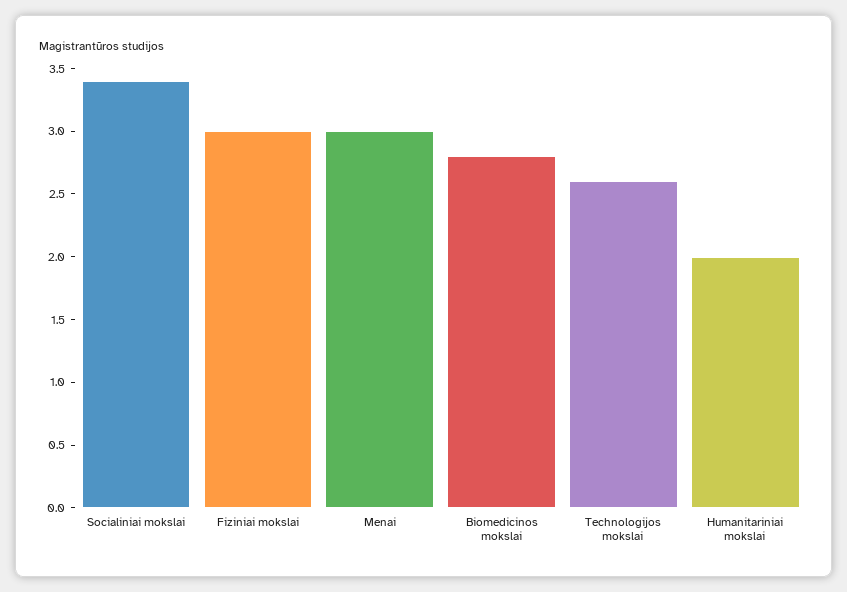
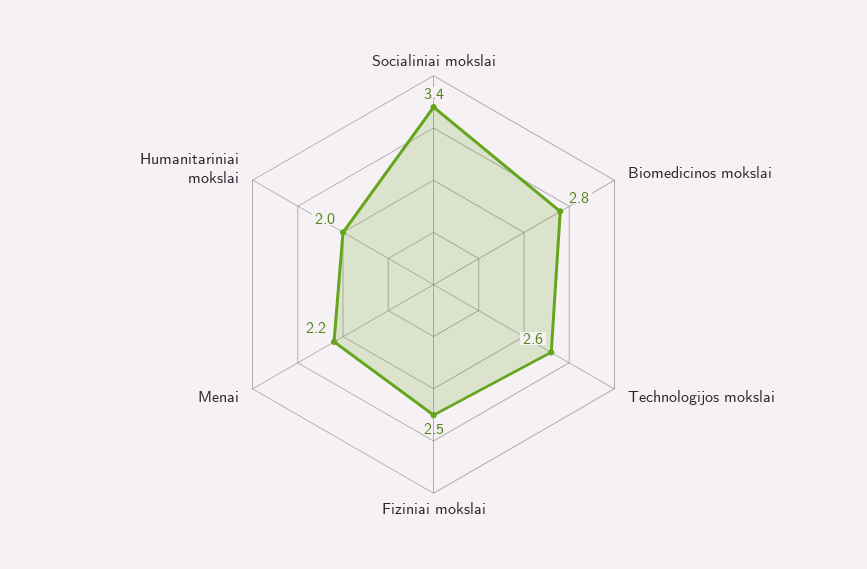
Fiziniai mokslai: 3 -> 2.5
Menai: 3 -> 2.2

